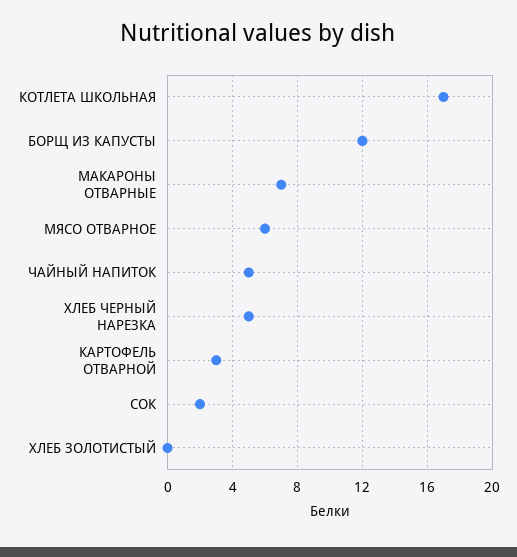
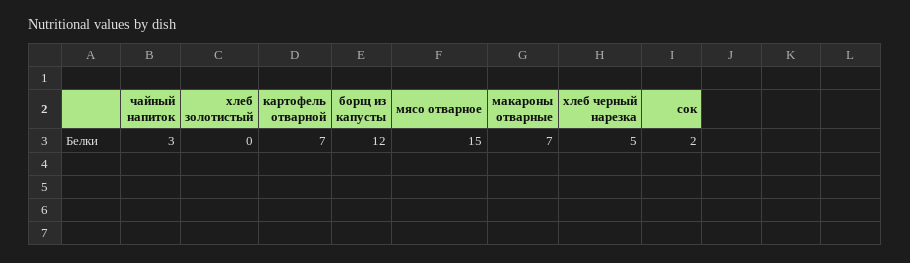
КОТЛЕТА ШКОЛЬНАЯ: 17 -> none
МЯСО ОТВАРНОЕ: 6 -> 15
ЧАЙНЫЙ НАПИТОК: 5 -> 3
КАРТОФЕЛЬ ОТВАРНОЙ: 3 -> 7

